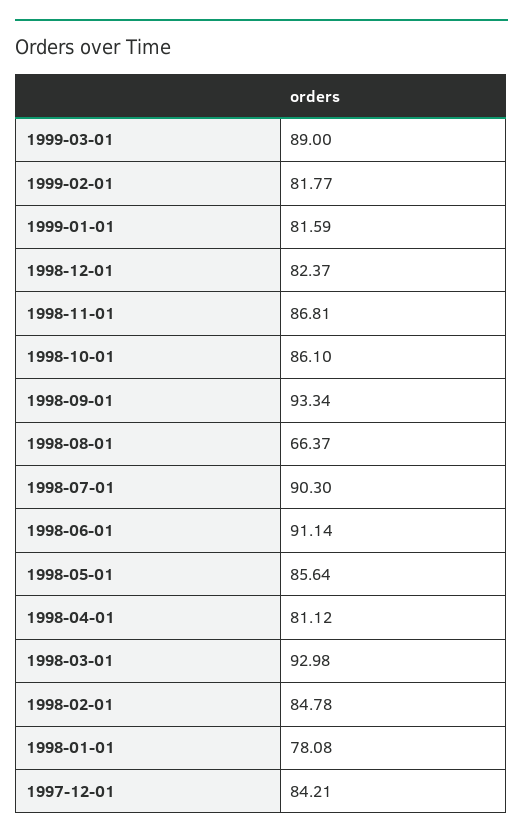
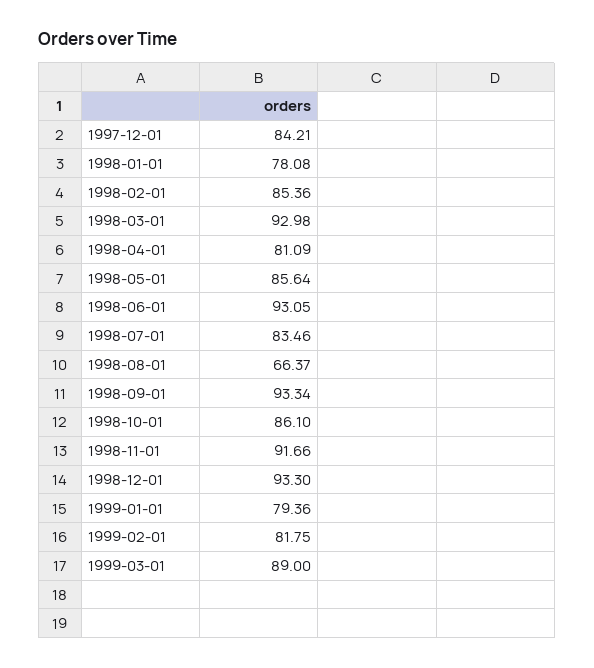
1999-02-01: 81.77 -> 81.75
1999-01-01: 81.59 -> 79.36
1998-12-01: 82.37 -> 93.3
1998-11-01: 86.81 -> 91.66
1998-07-01: 90.3 -> 83.46
1998-06-01: 91.14 -> 93.05
1998-04-01: 81.12 -> 81.09
1998-02-01: 84.78 -> 85.36

